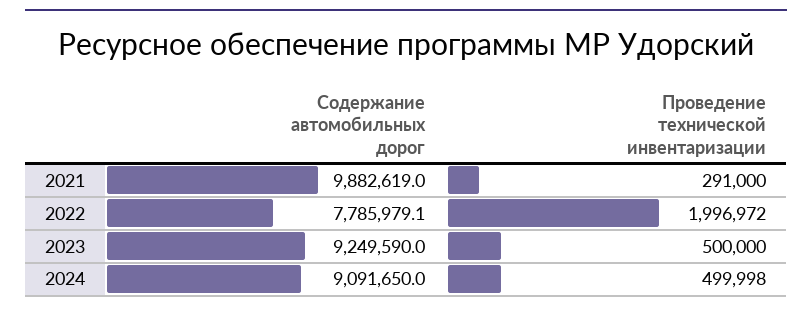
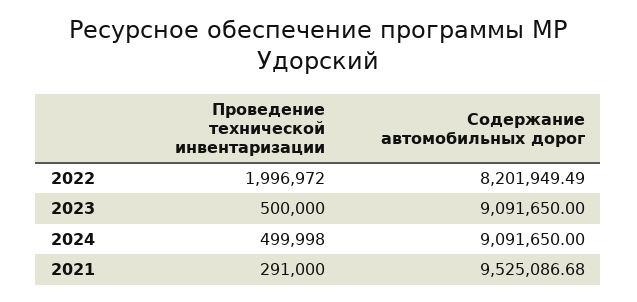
Содержание автомобильных дорог, 2021: 9882619 -> 9525086.68
Содержание автомобильных дорог, 2022: 7785979.1 -> 8201949.49
Содержание автомобильных дорог, 2023: 9249590 -> 9091650

